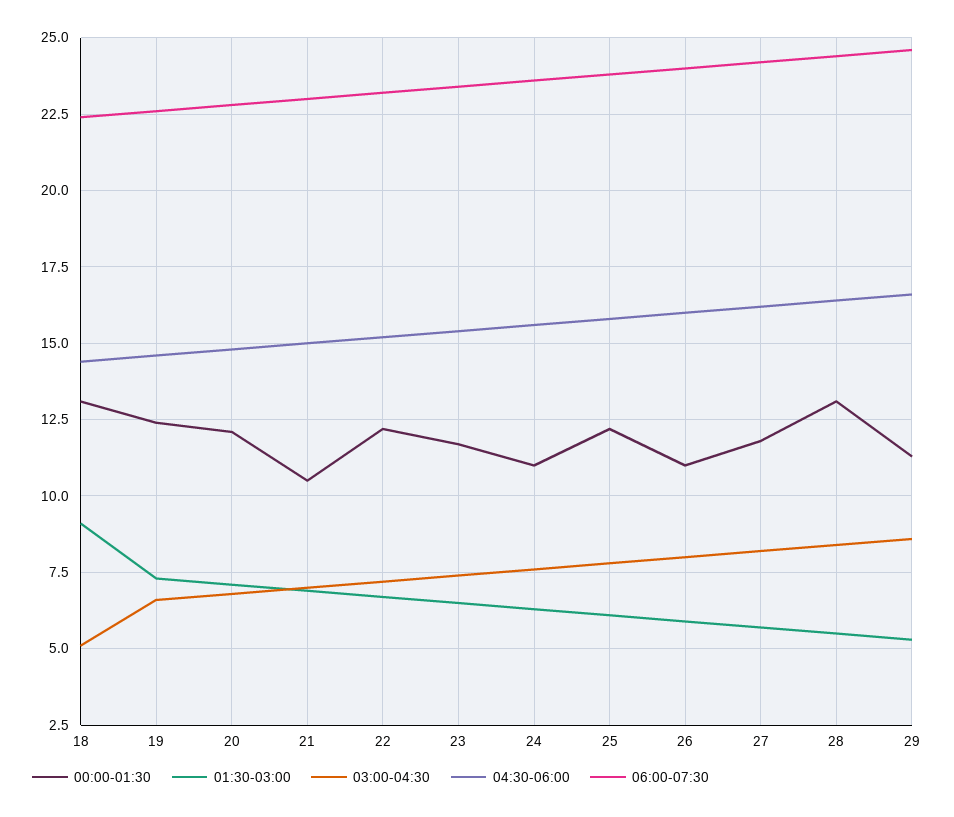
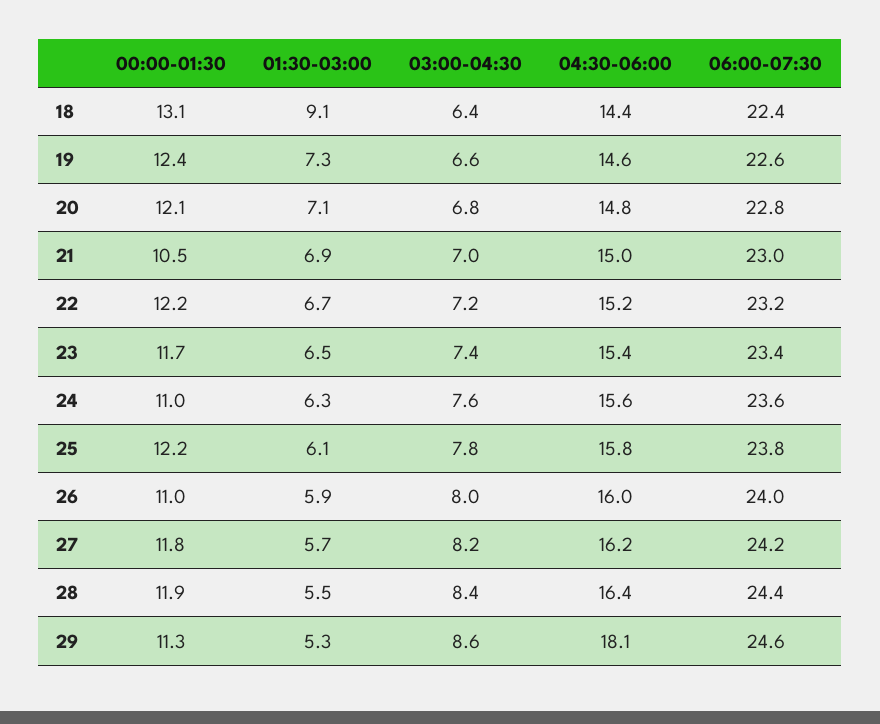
03:00-04:30, 18: 5 -> 6.4
00:00-01:30, 28: 13 -> 11.9
04:30-06:00, 29: 16.5 -> 18.1

